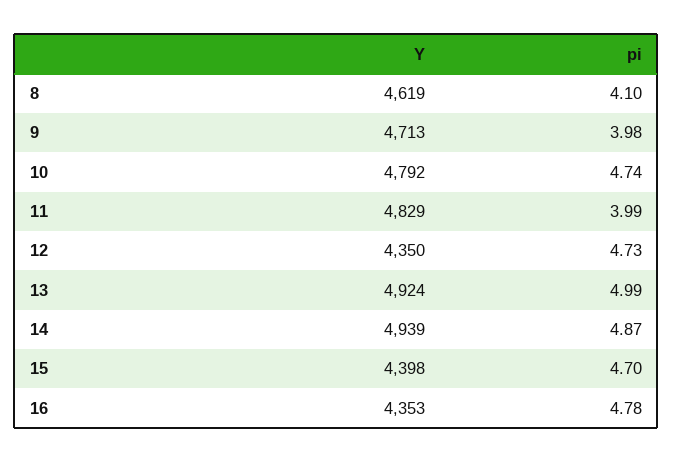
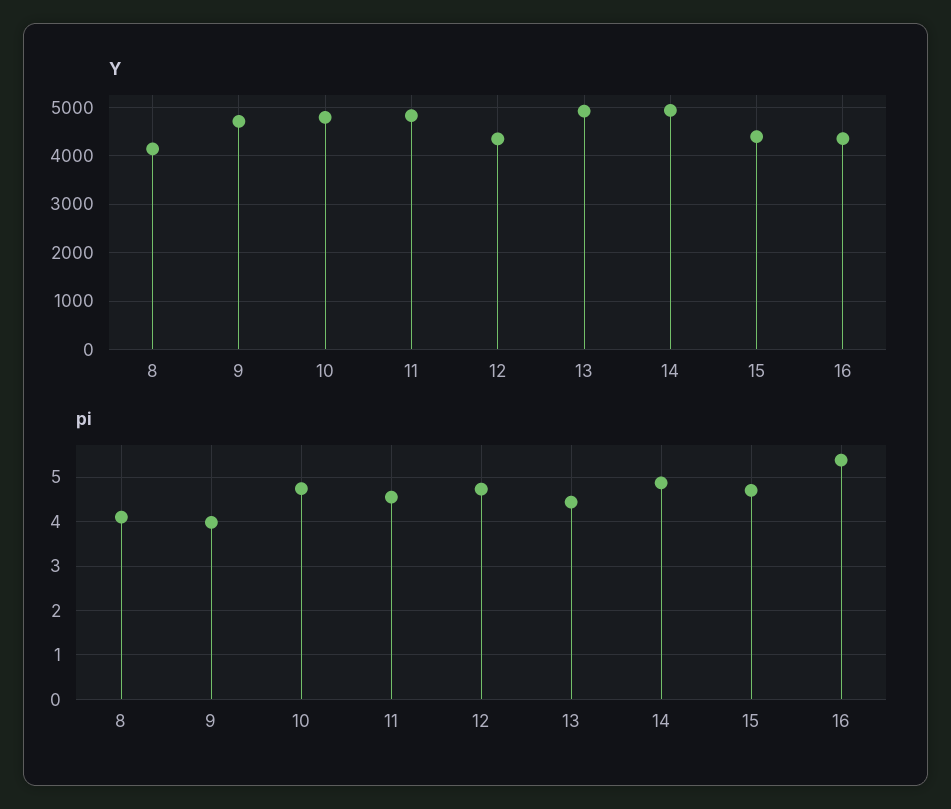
Y, 8: 4619 -> 4200
pi, 11: 3.99 -> 4.6
pi, 13: 4.99 -> 4.4
pi, 16: 4.78 -> 5.4

